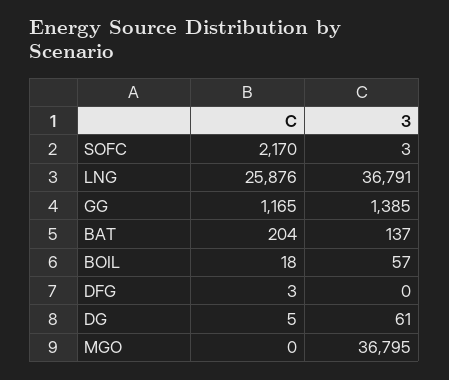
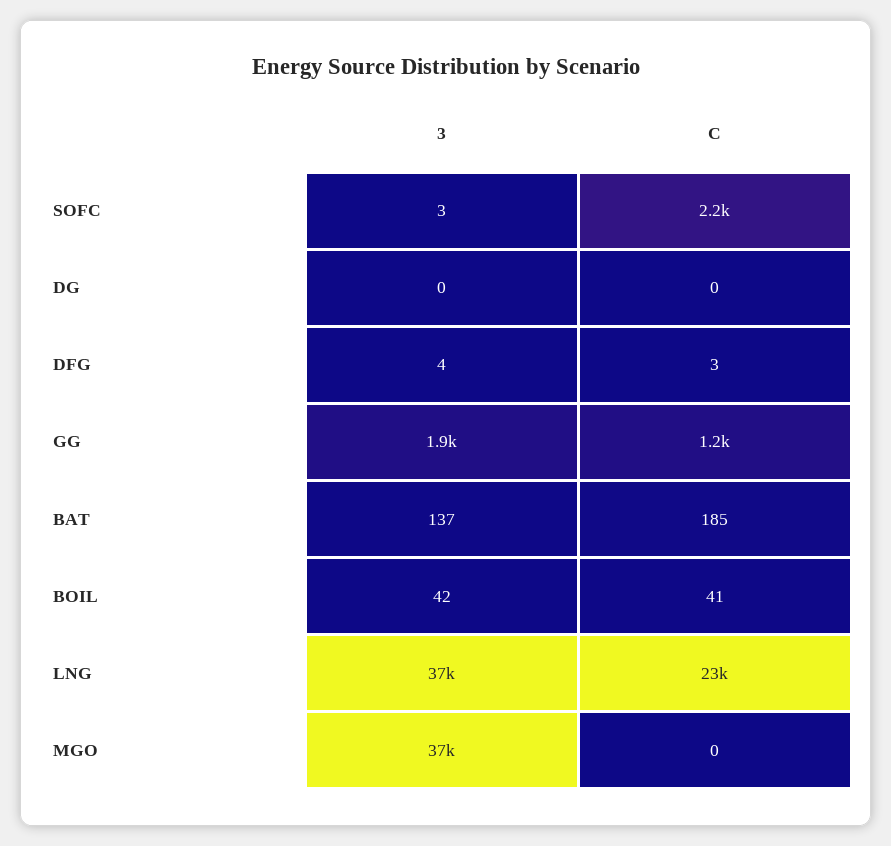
C, LNG: 25876 -> 23000
3, GG: 1385 -> 1900
C, BAT: 204 -> 185
C, BOIL: 18 -> 41
3, BOIL: 57 -> 42
3, DFG: 0 -> 4
C, DG: 5 -> 0
3, DG: 61 -> 0

